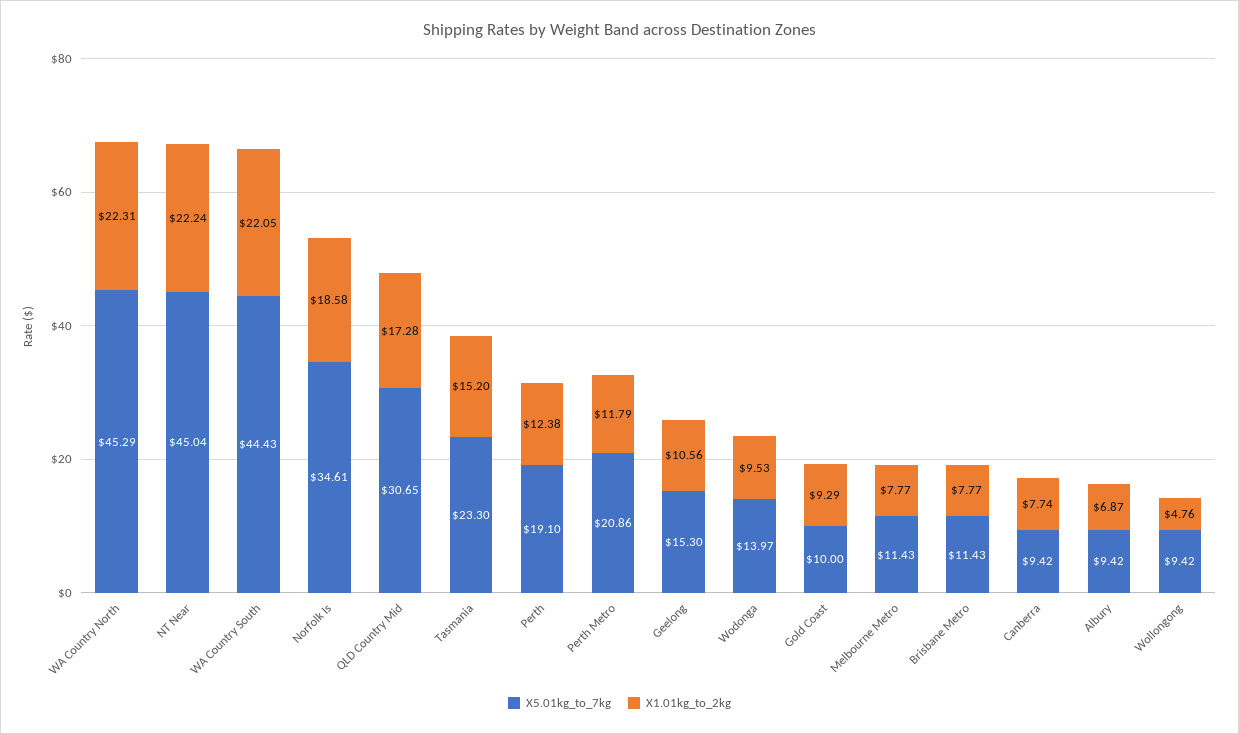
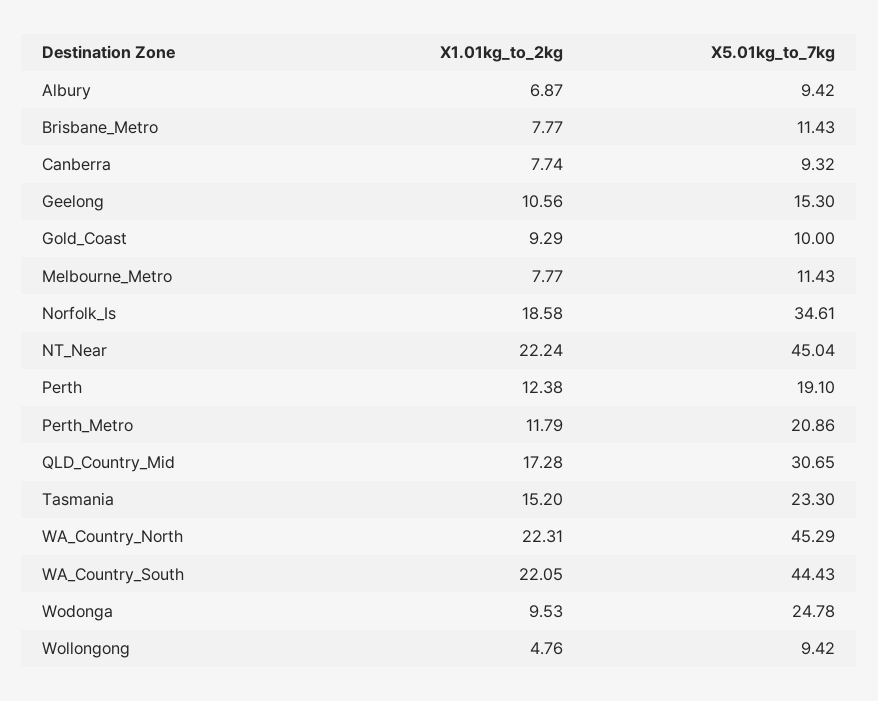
X5.01kg_to_7kg, Wodonga: 13.97 -> 24.78
X5.01kg_to_7kg, Canberra: 9.42 -> 9.32

